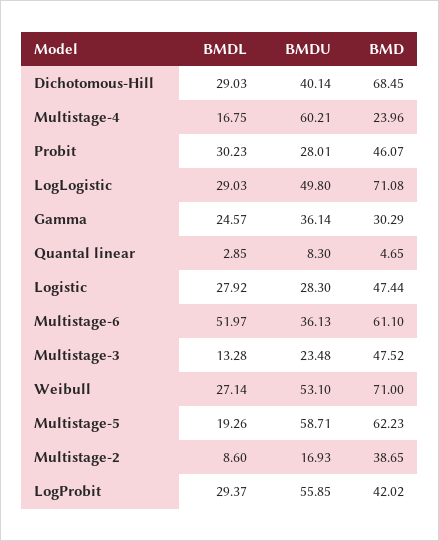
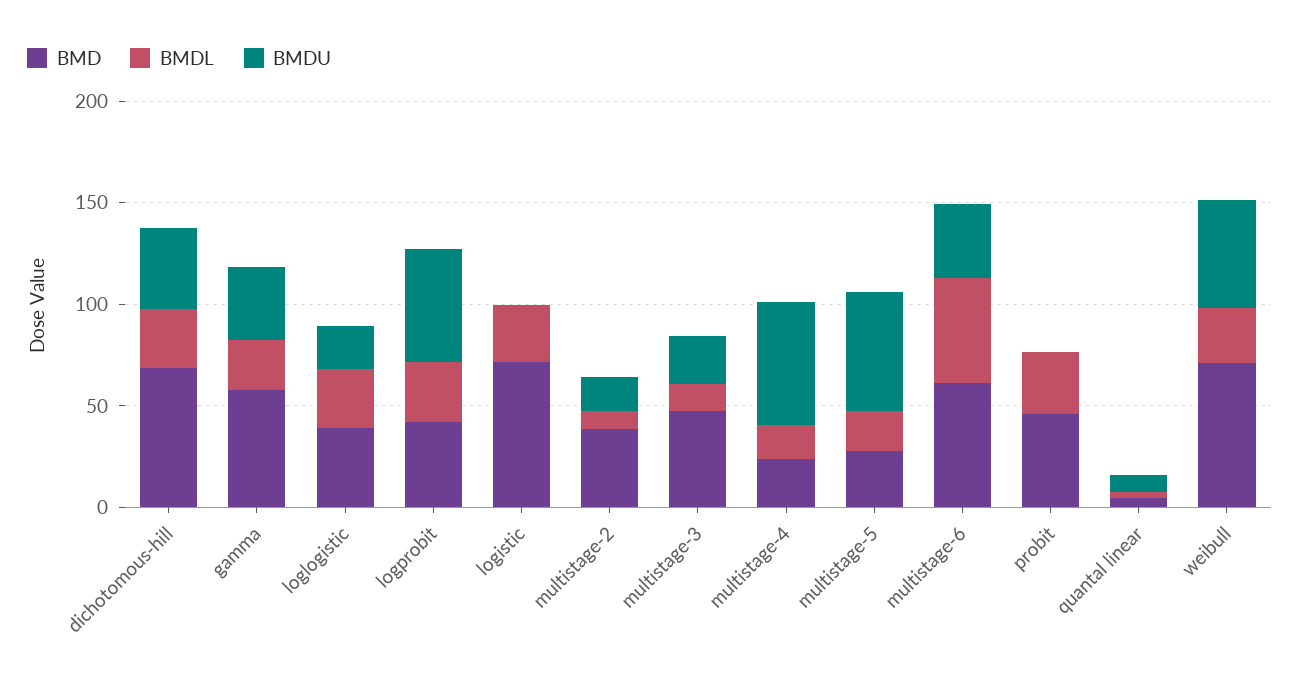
BMDU, Probit: 28.01 -> 0
BMDU, LogLogistic: 49.8 -> 20
BMD, LogLogistic: 71.08 -> 40
BMD, Gamma: 30.29 -> 60
BMDU, Logistic: 28.3 -> 0
BMD, Logistic: 47.44 -> 70
BMD, Multistage-5: 62.23 -> 30

